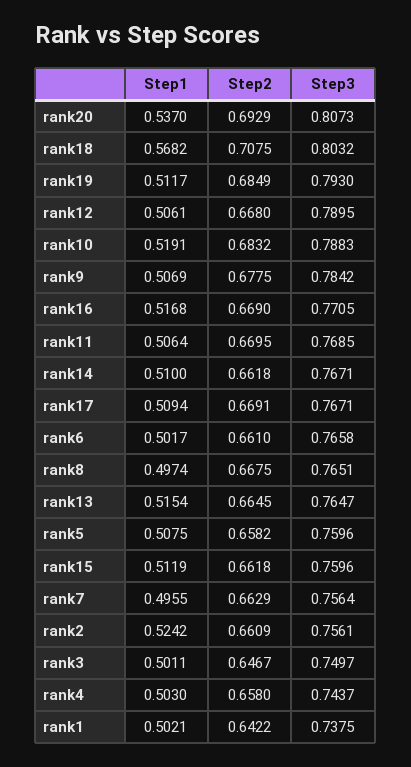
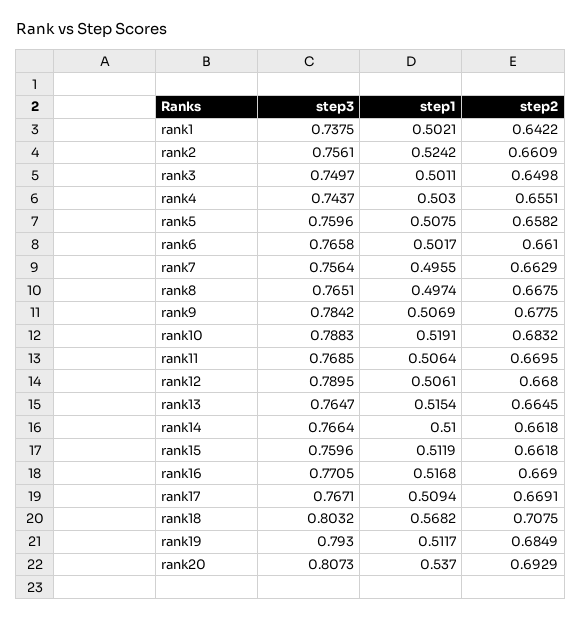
Step3, rank14: 0.7671 -> 0.7664
Step2, rank3: 0.6467 -> 0.6498
Step2, rank4: 0.658 -> 0.6551

